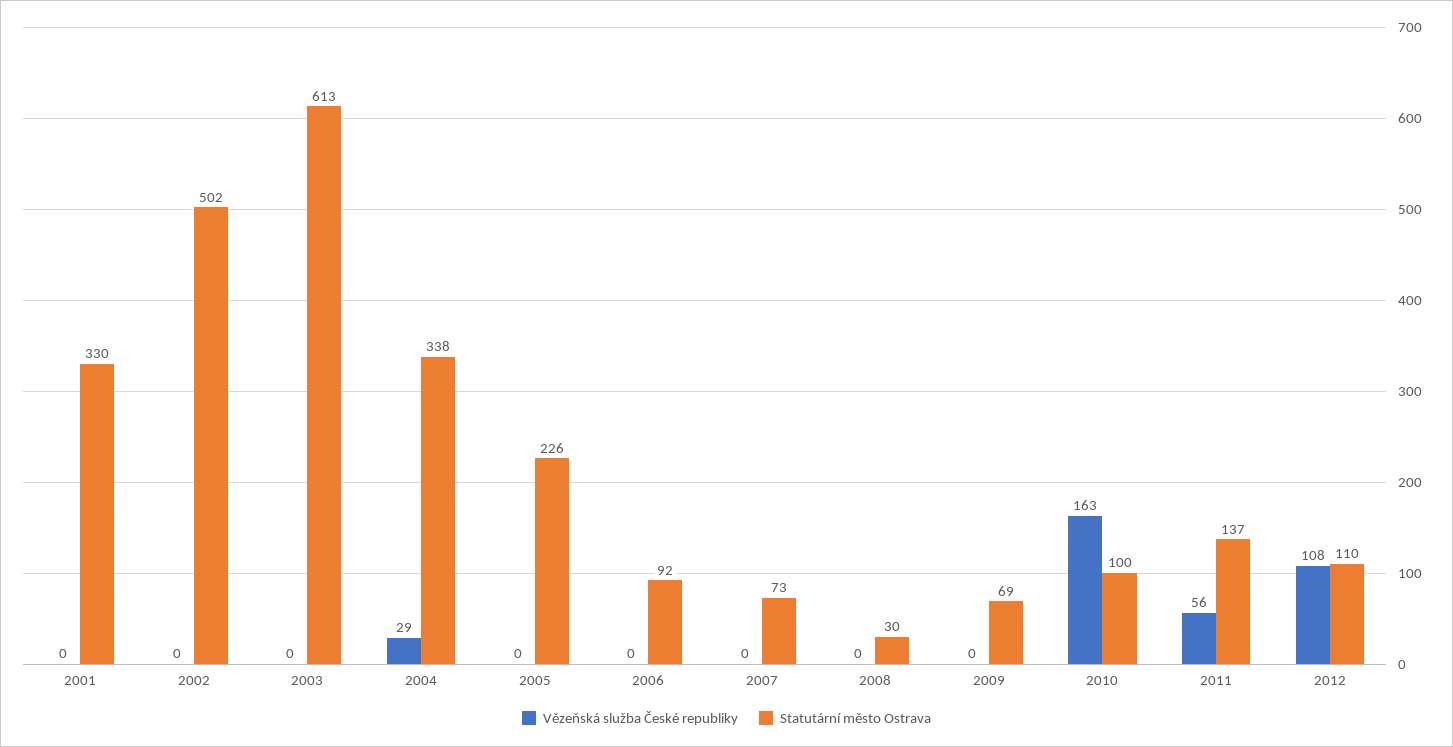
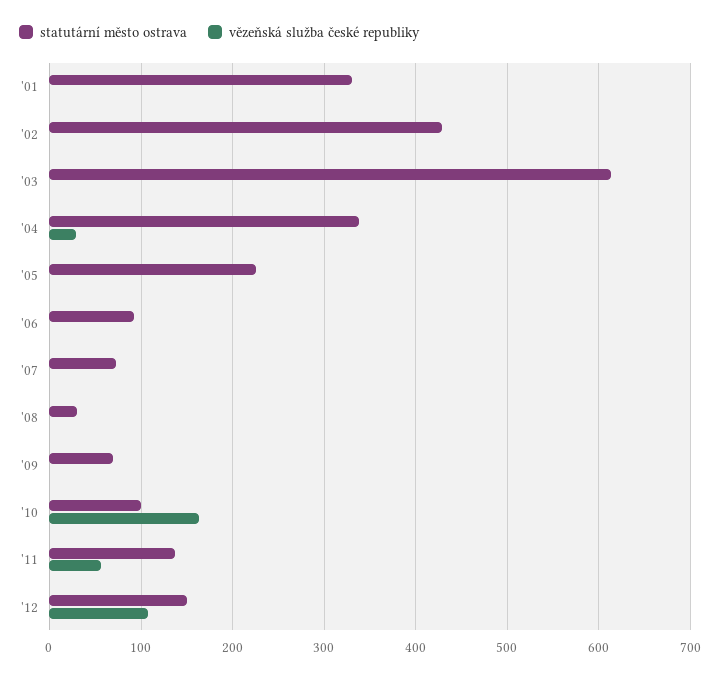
Statutární město Ostrava, 2002: 502 -> 430
Statutární město Ostrava, 2012: 110 -> 150

